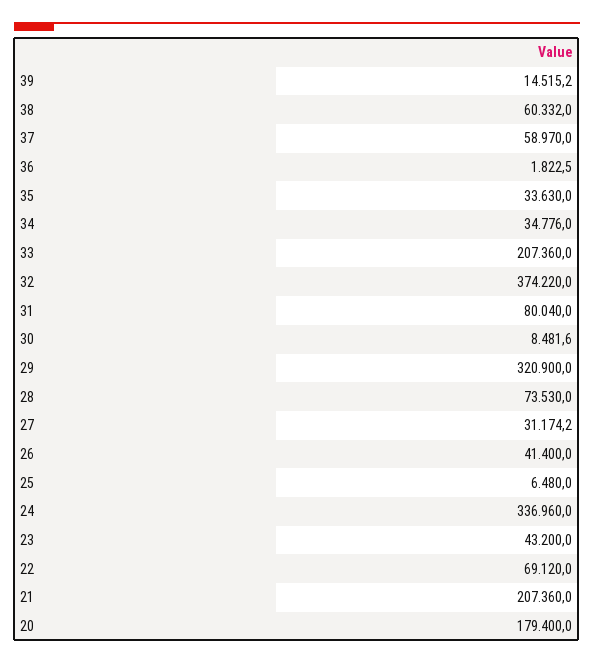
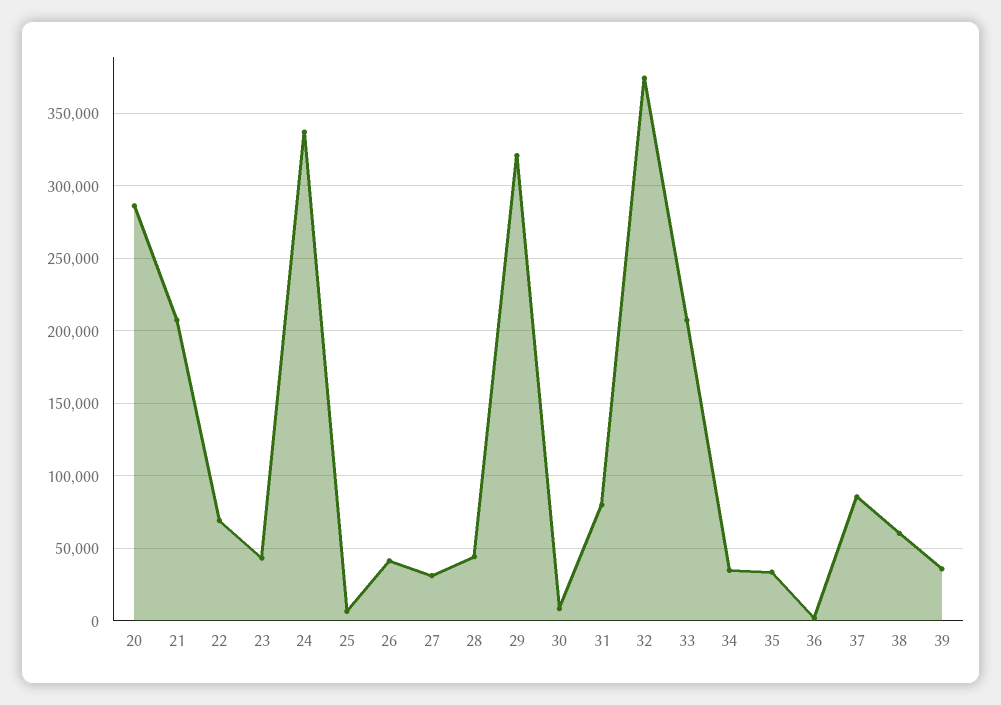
39: 14515.2 -> 35000
37: 58970 -> 85000
28: 73530 -> 45000
20: 179400 -> 285000

